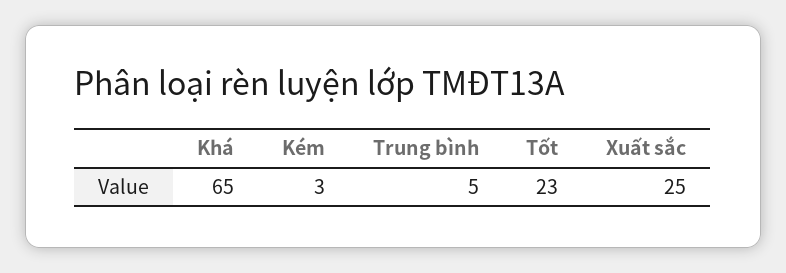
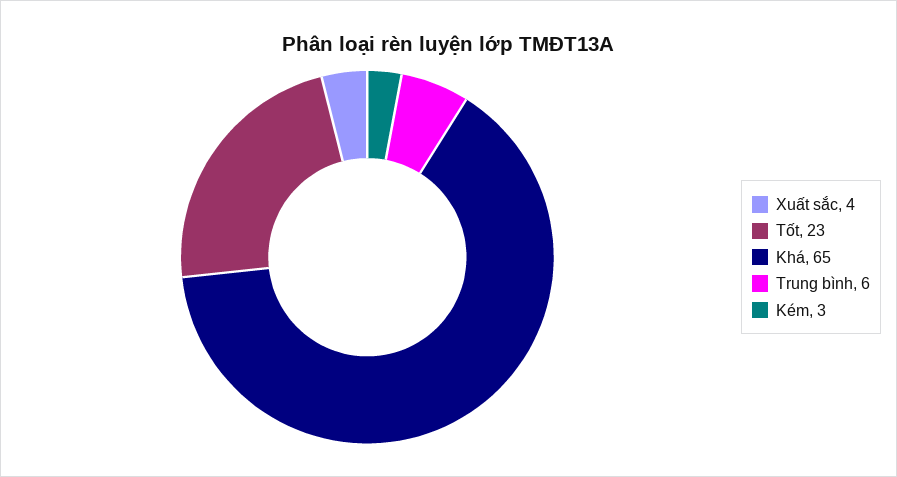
Trung bình: 5 -> 6
Xuất sắc: 25 -> 4

